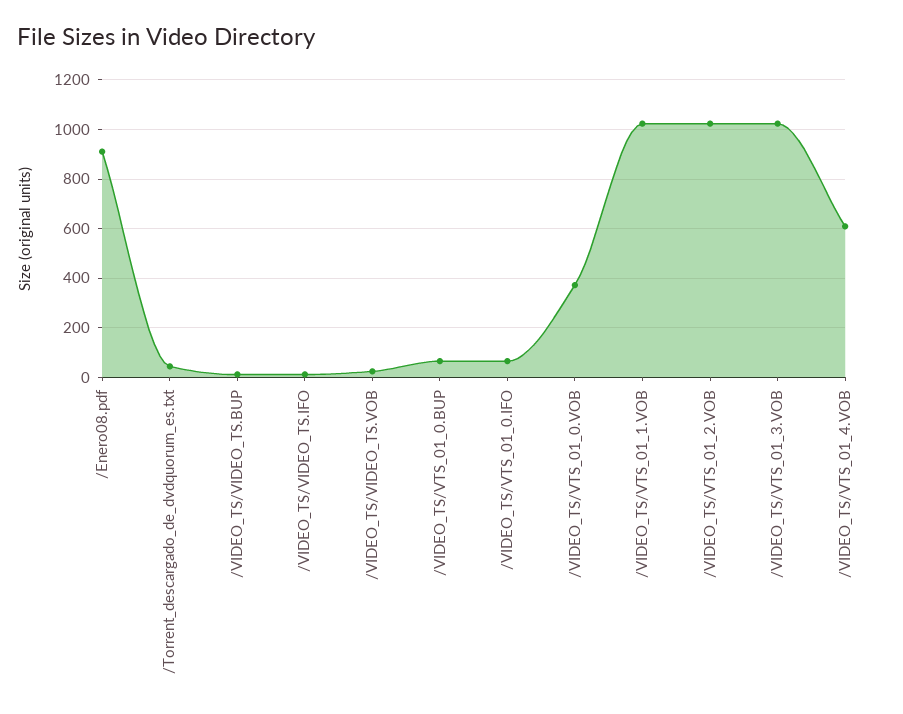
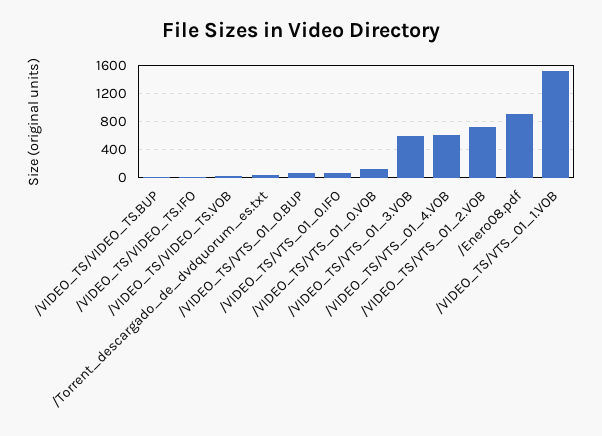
/VIDEO_TS/VTS_01_0.VOB: 375 -> 100
/VIDEO_TS/VTS_01_1.VOB: 1025 -> 1500
/VIDEO_TS/VTS_01_2.VOB: 1025 -> 700
/VIDEO_TS/VTS_01_3.VOB: 1025 -> 600

